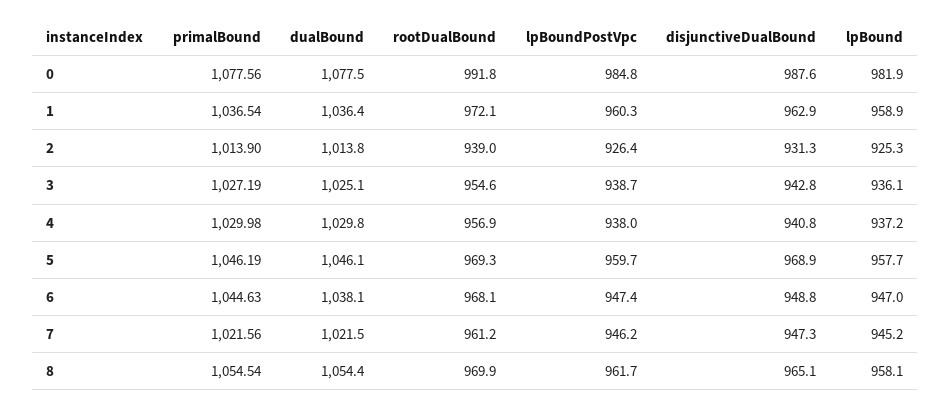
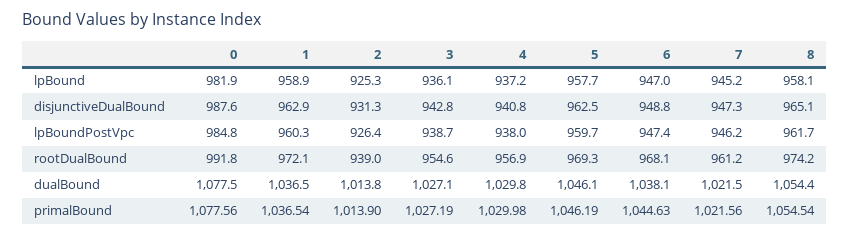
dualBound, 1: 1036.4 -> 1036.5
dualBound, 3: 1025.1 -> 1027.1
disjunctiveDualBound, 5: 968.9 -> 962.5
rootDualBound, 8: 969.9 -> 974.2

